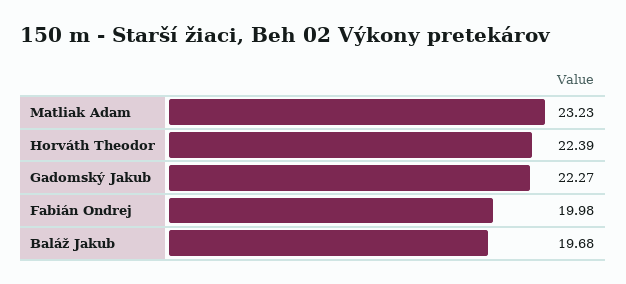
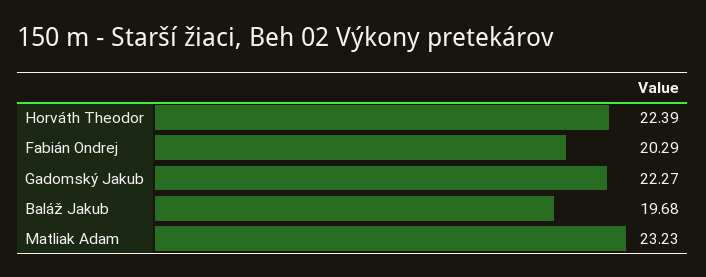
Fabián Ondrej: 19.98 -> 20.29

